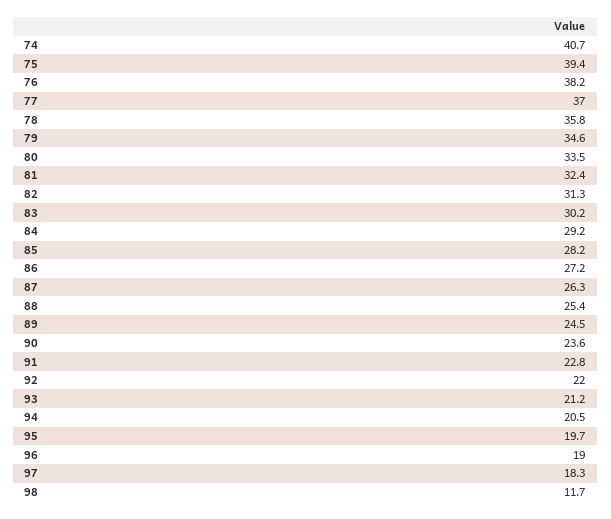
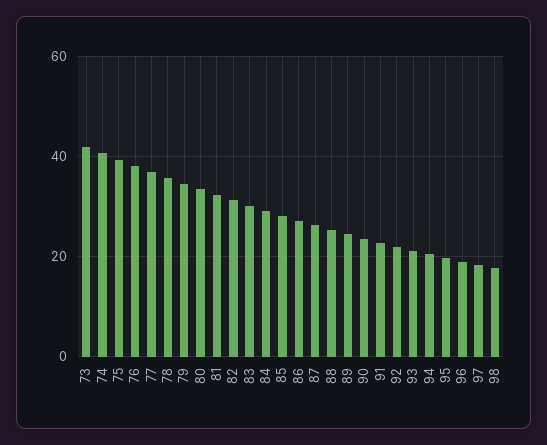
98: 11.7 -> 18
73: none -> 42

